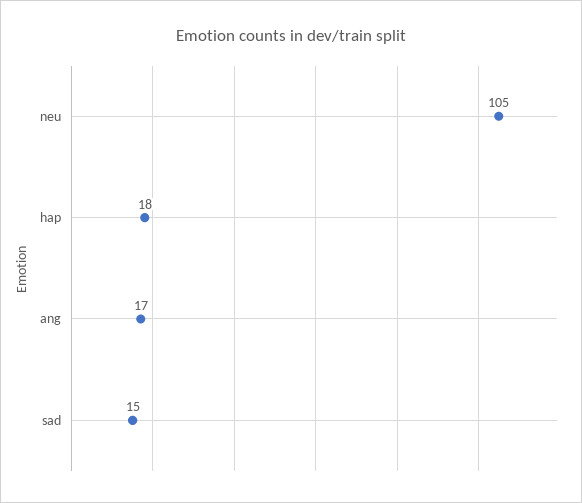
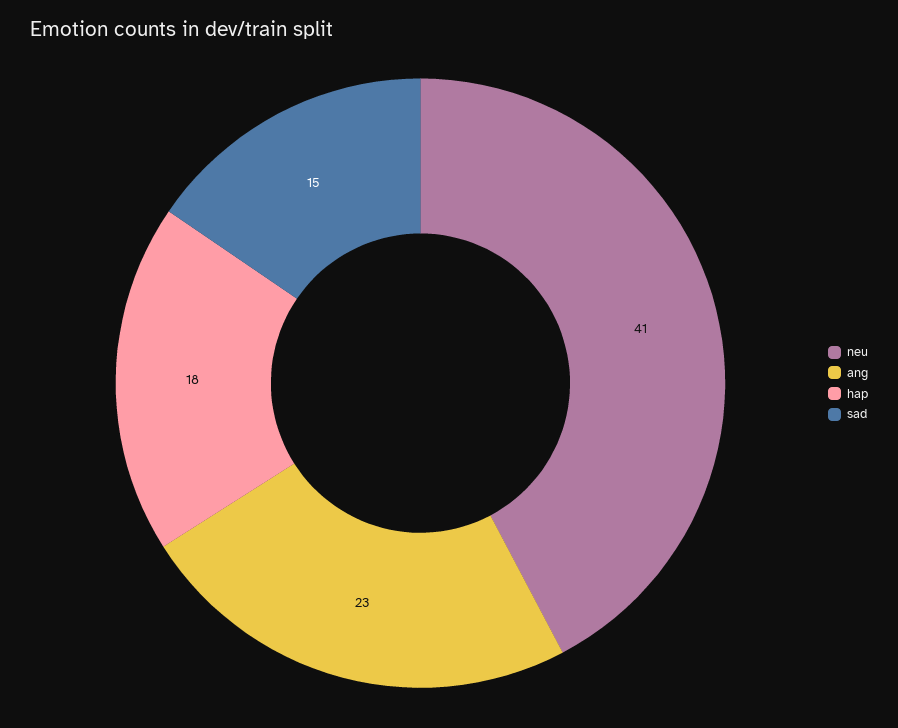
neu: 105 -> 41
ang: 17 -> 23

